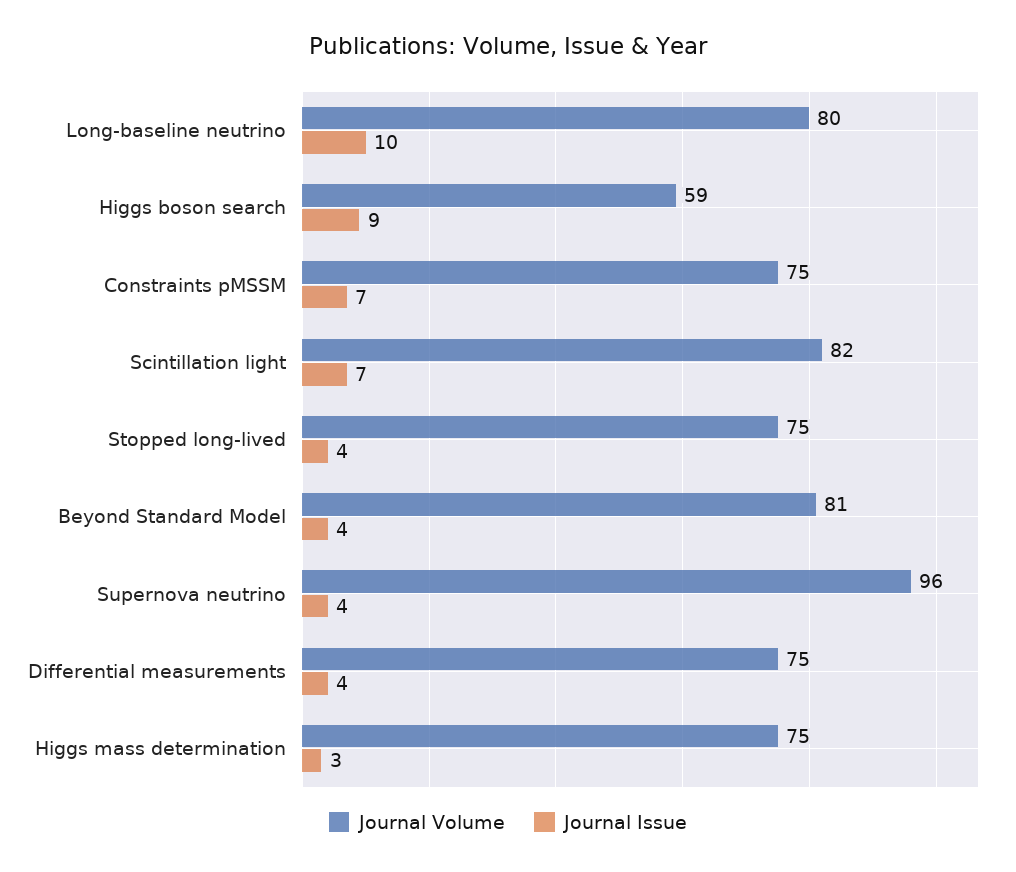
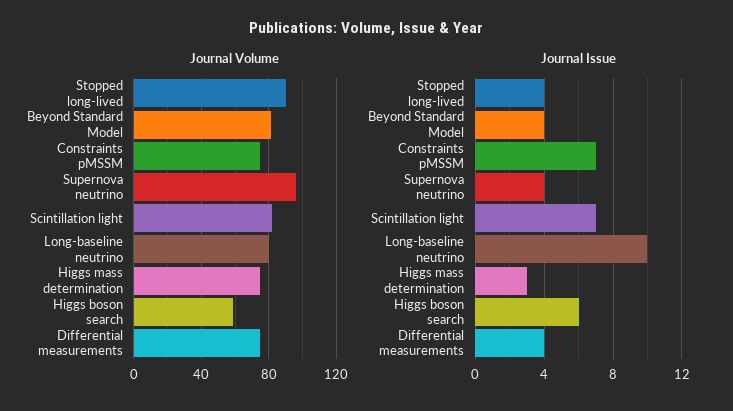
Journal Issue, Higgs boson search: 9 -> 6
Journal Volume, Stopped long-lived: 75 -> 90

